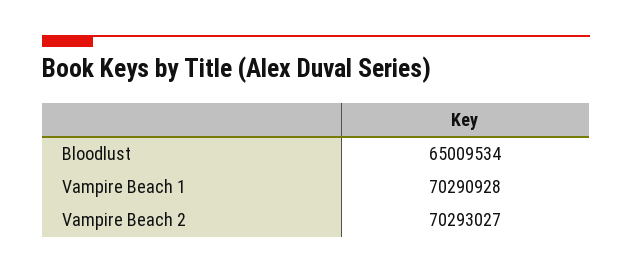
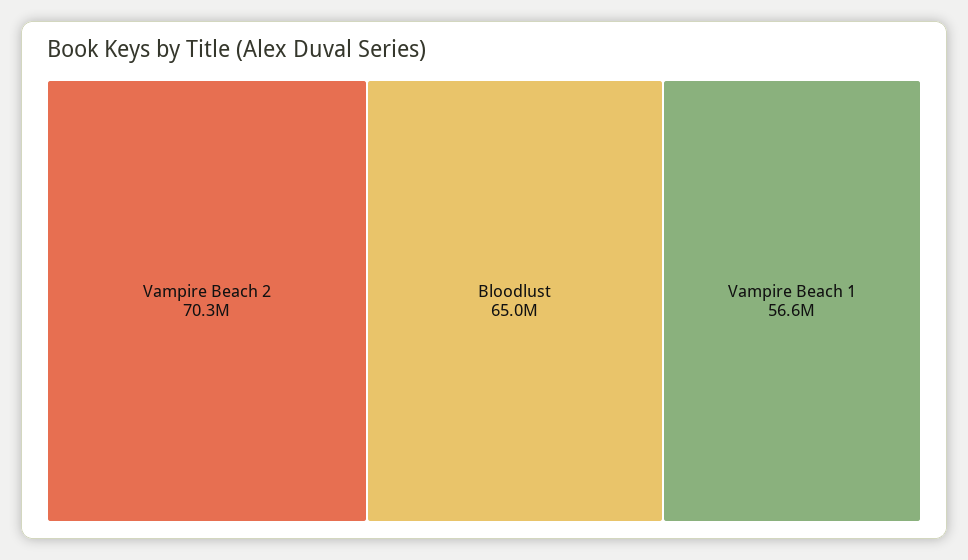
Vampire Beach 1: 70290928 -> 56600000

